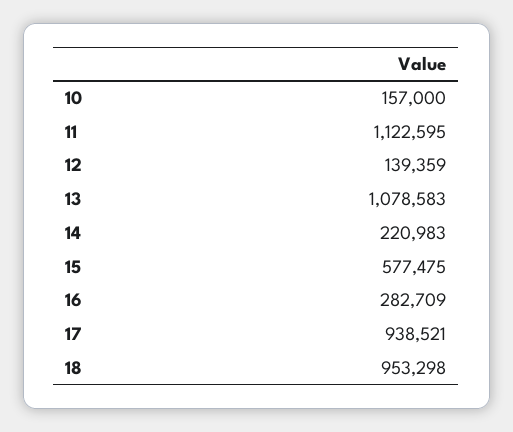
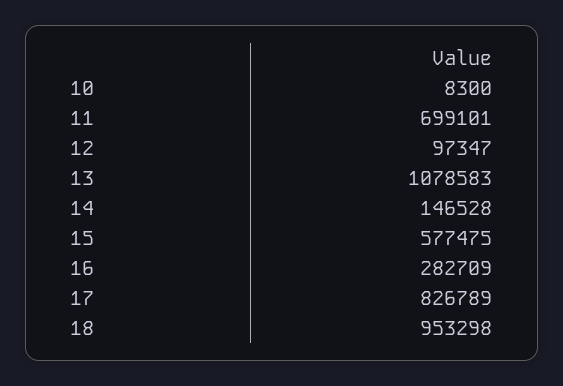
10: 157000 -> 8300
11: 1122595 -> 699101
12: 139359 -> 97347
14: 220983 -> 146528
17: 938521 -> 826789

